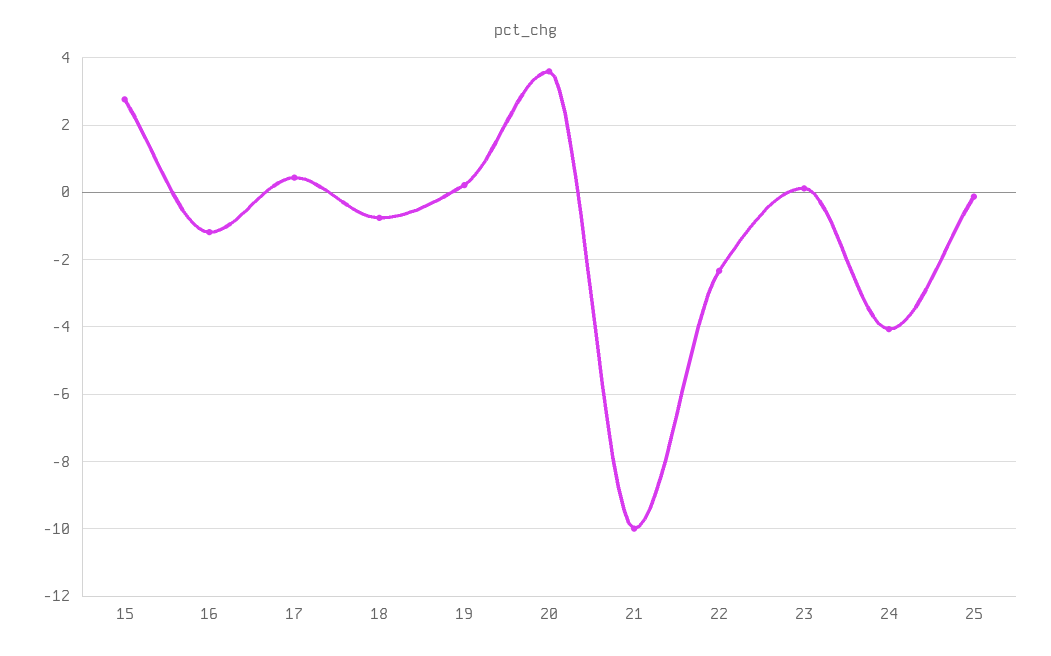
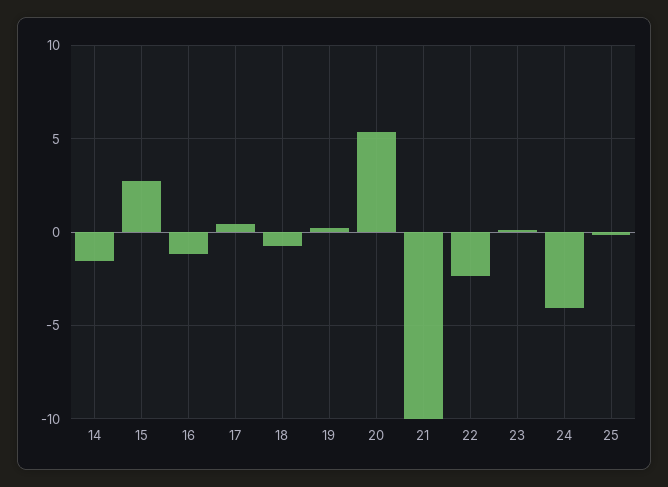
20: 3.6 -> 5.5
14: none -> -1.5

